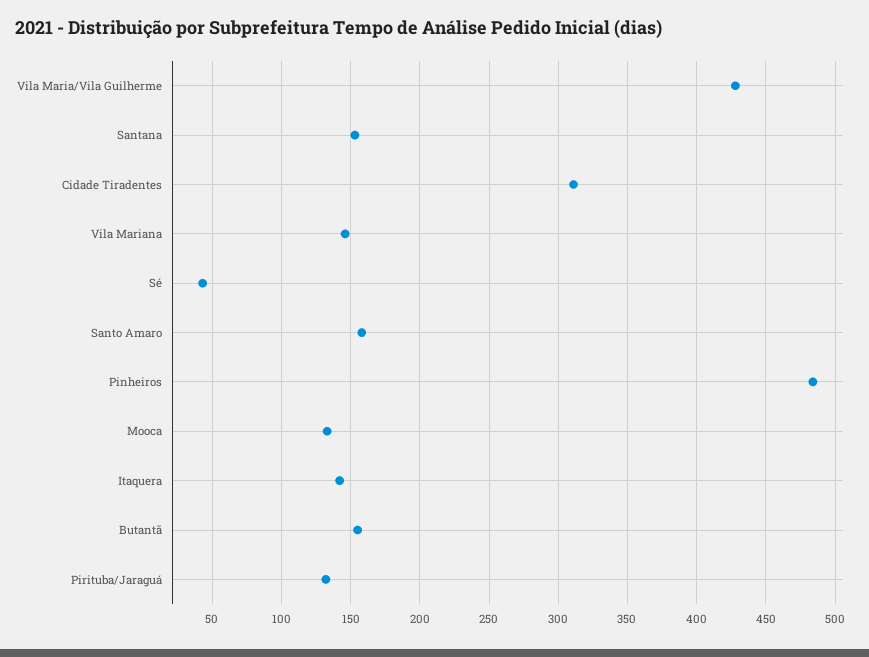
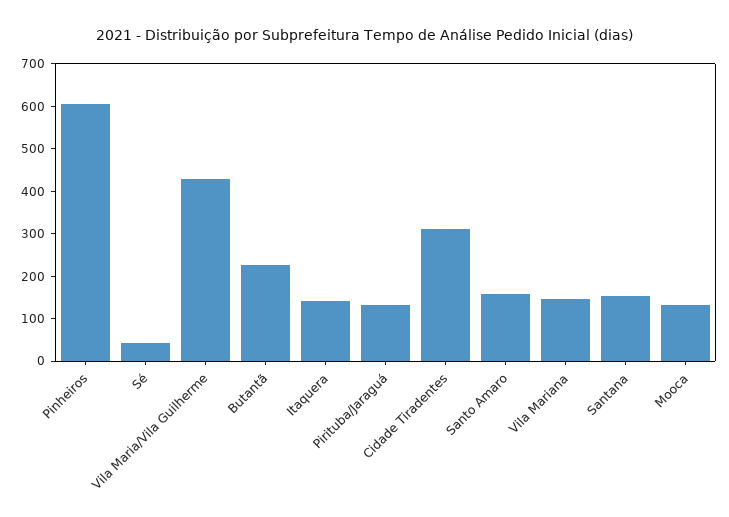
Pinheiros: 485 -> 600
Butantã: 155 -> 220

